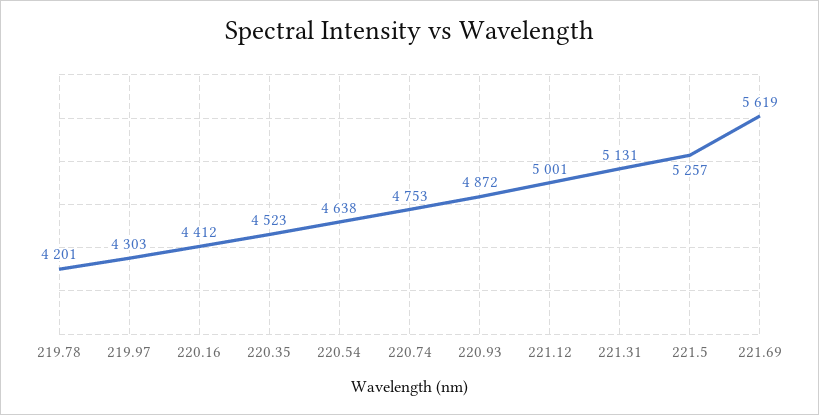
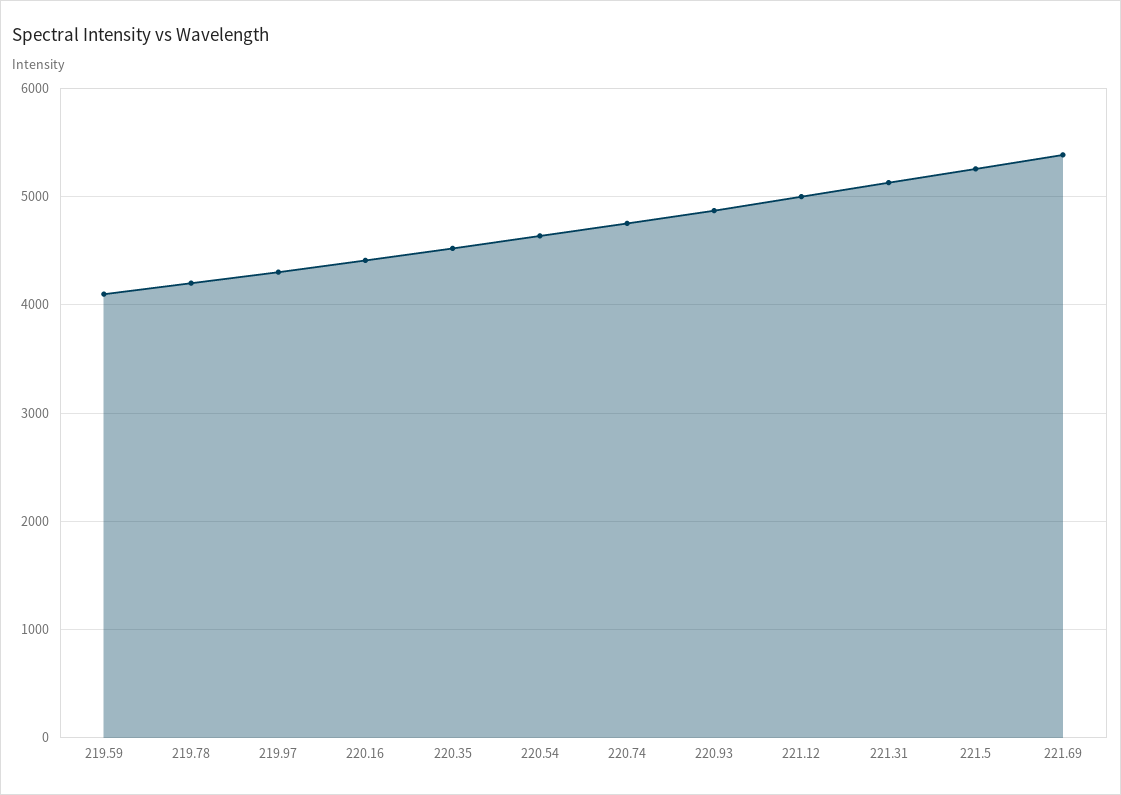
221.69: 5619 -> 5400
219.59: none -> 4100

